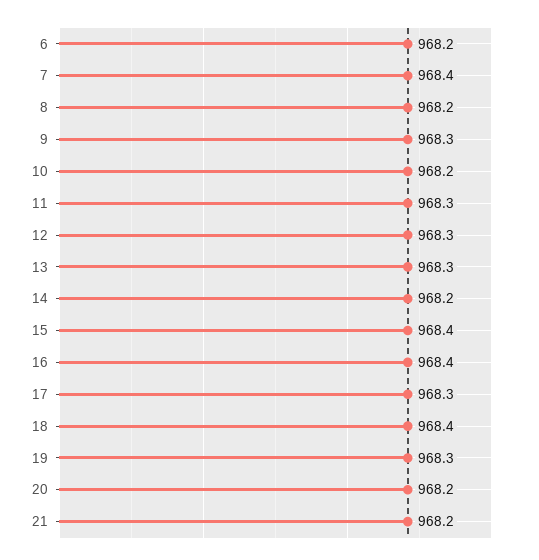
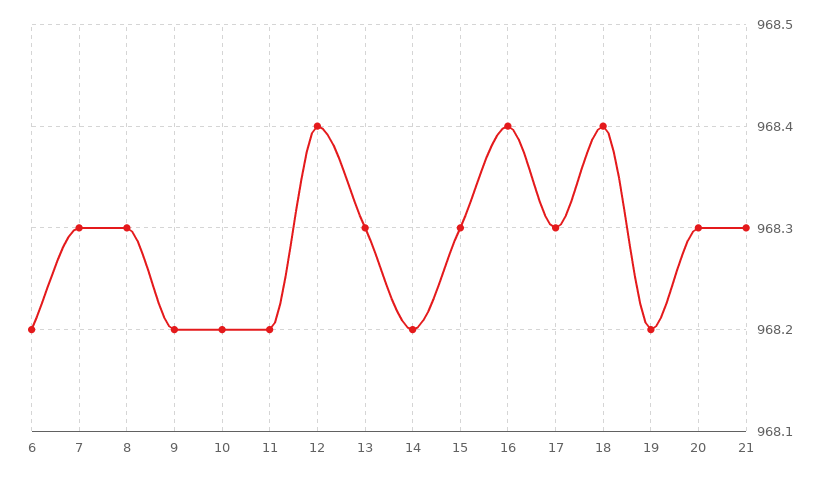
7: 968.4 -> 968.3
8: 968.2 -> 968.3
9: 968.3 -> 968.2
11: 968.3 -> 968.2
12: 968.3 -> 968.4
15: 968.4 -> 968.3
19: 968.3 -> 968.2
20: 968.2 -> 968.3
21: 968.2 -> 968.3

